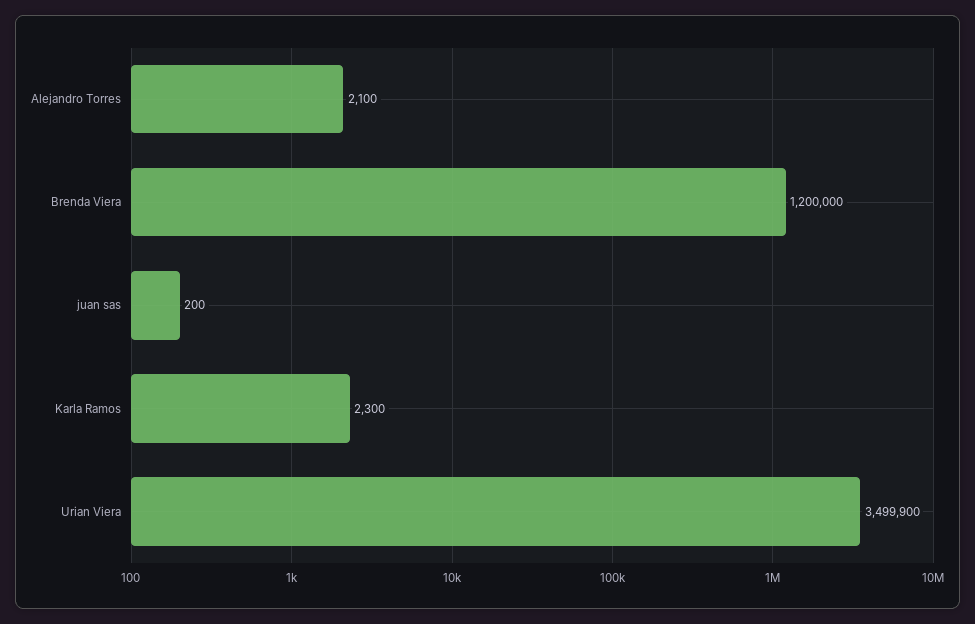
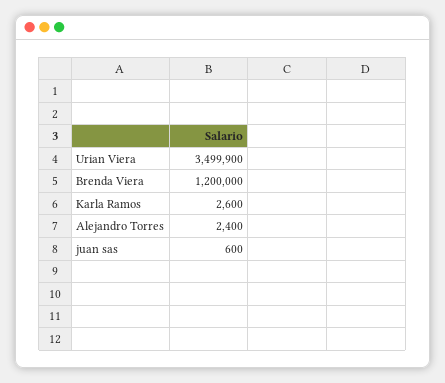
Alejandro Torres: 2100 -> 2400
juan sas: 200 -> 600
Karla Ramos: 2300 -> 2600

